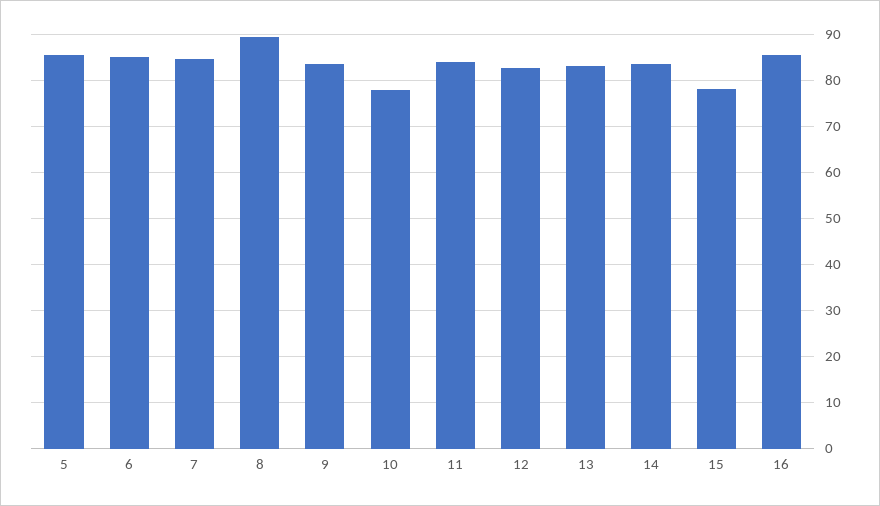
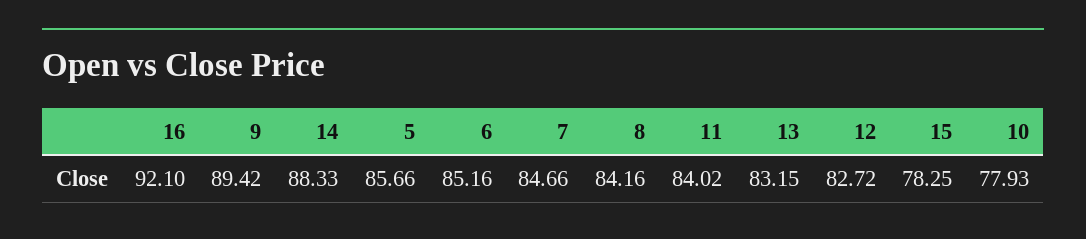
8: 90 -> 84.16
9: 84 -> 89.42
14: 84 -> 88.33
16: 86 -> 92.1

